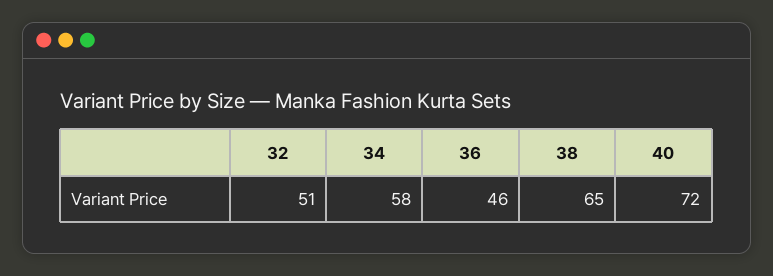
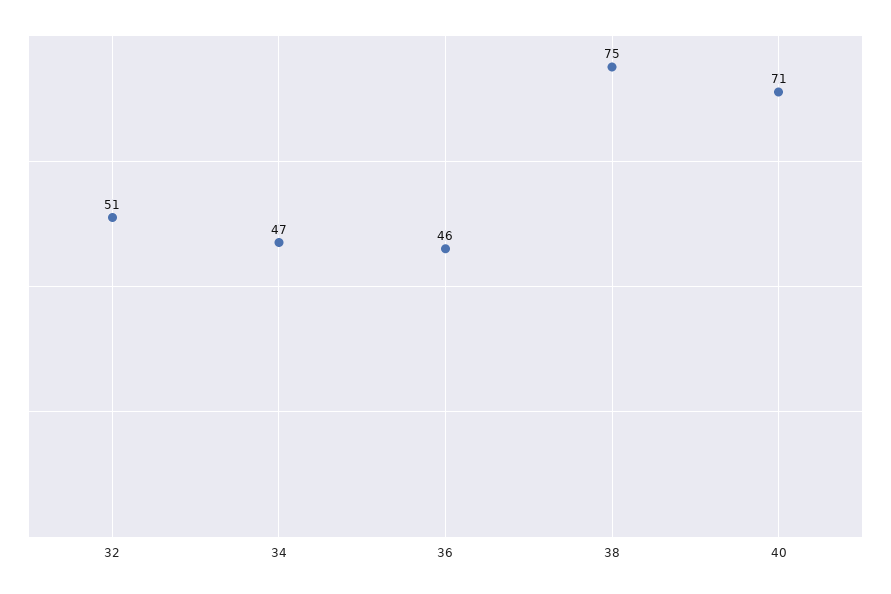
34: 58 -> 47
38: 65 -> 75
40: 72 -> 71

